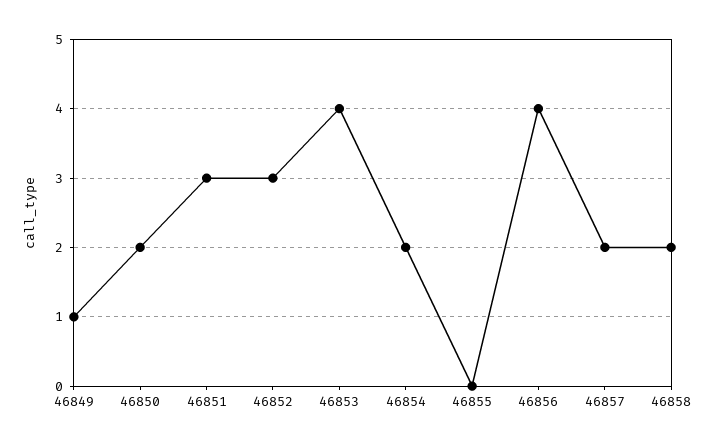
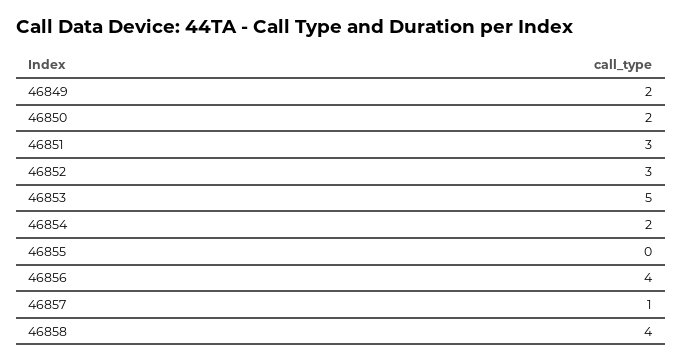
46849: 1 -> 2
46853: 4 -> 5
46857: 2 -> 1
46858: 2 -> 4

